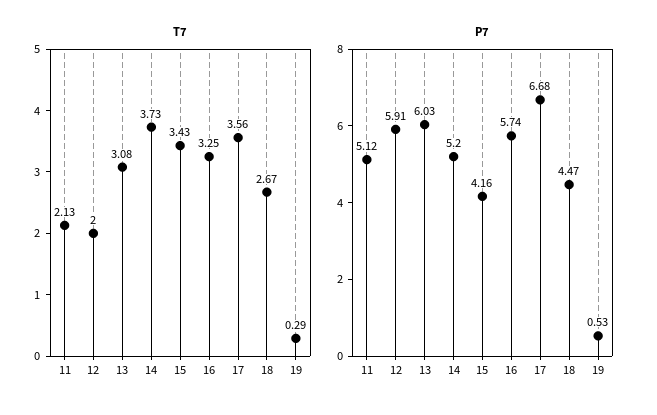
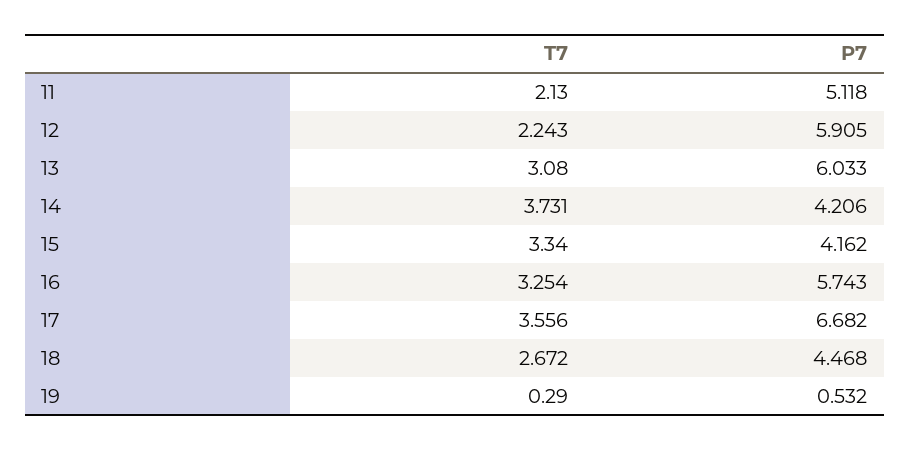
T7, 12: 2 -> 2.243
T7, 15: 3.43 -> 3.34
P7, 14: 5.2 -> 4.206

